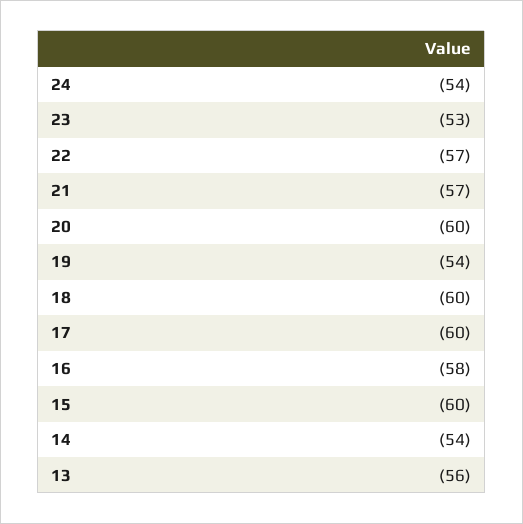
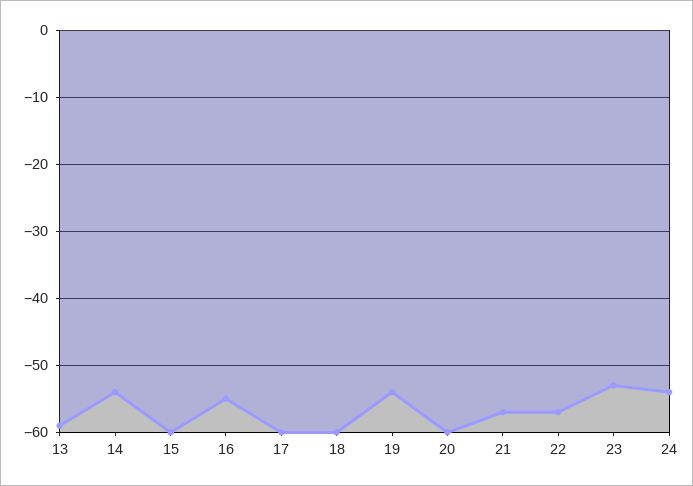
16: -58 -> -55
13: -56 -> -59

